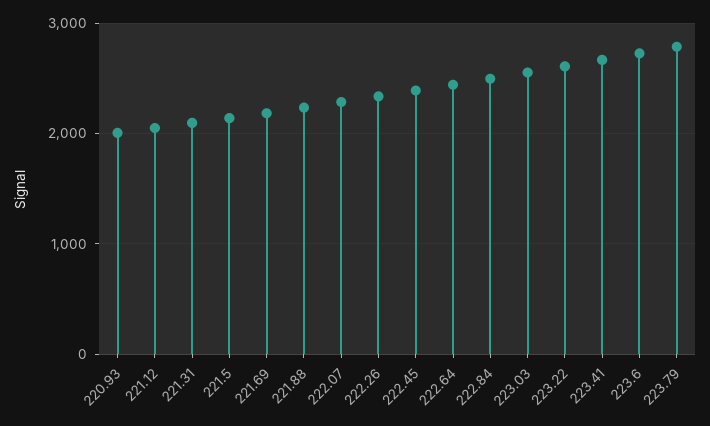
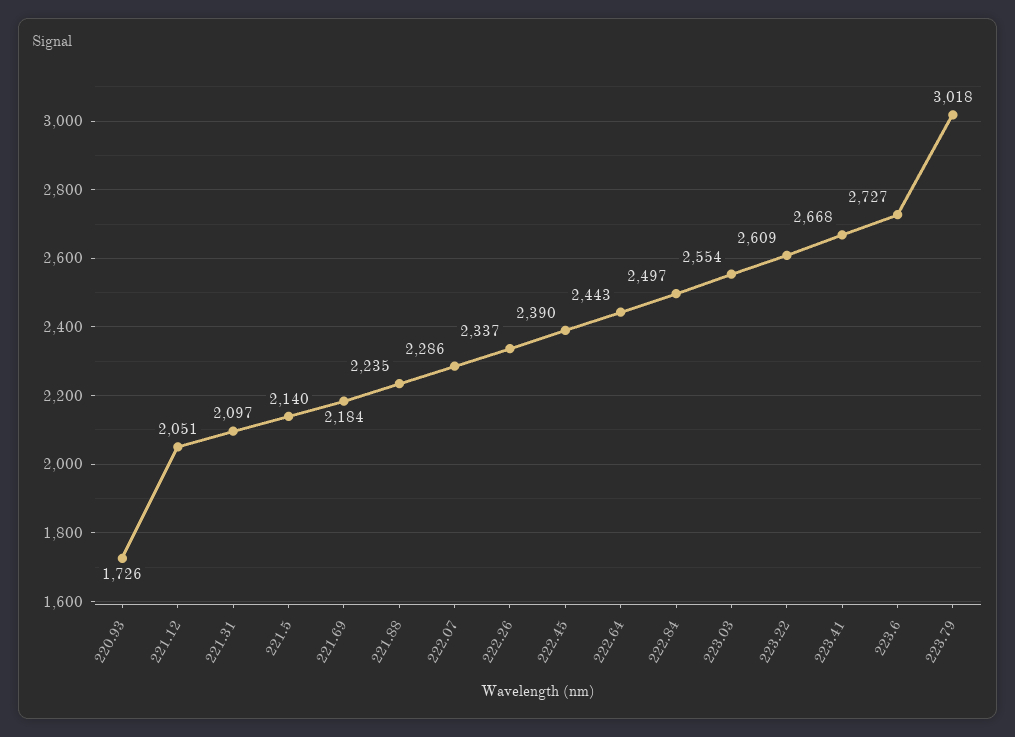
220.93: 2000 -> 1726
223.79: 2800 -> 3018

